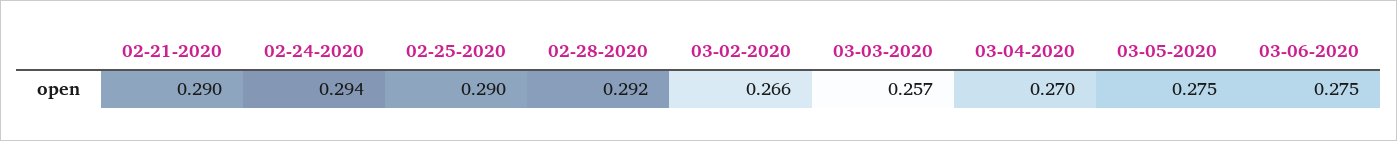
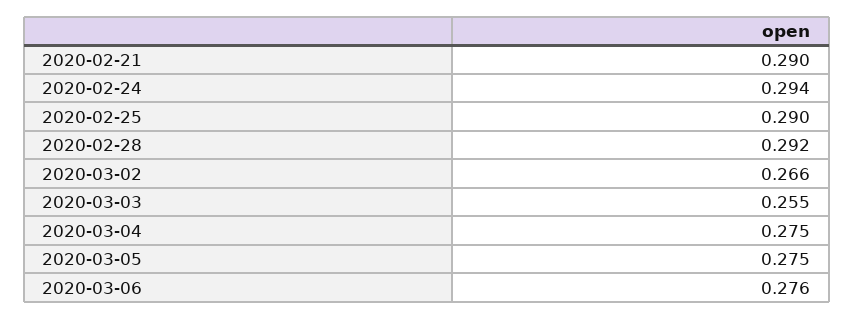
03-03-2020: 0.257 -> 0.255
03-04-2020: 0.27 -> 0.275
03-06-2020: 0.275 -> 0.276

